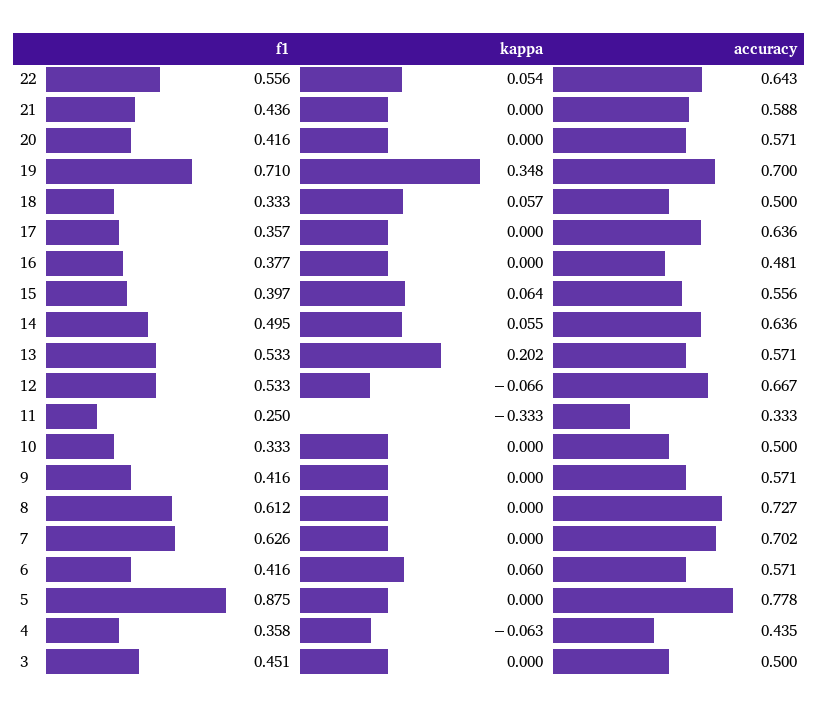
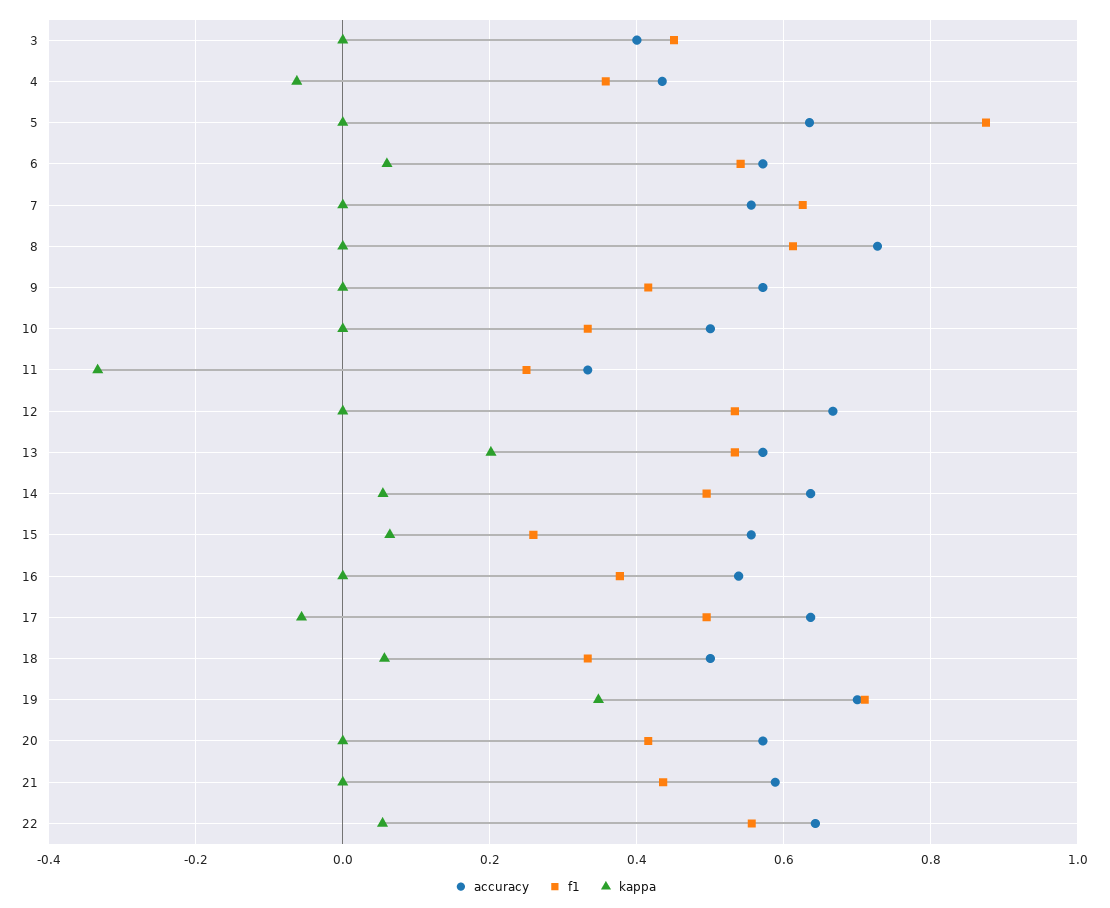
f1, 17: 0.357 -> 0.5
kappa, 17: 0 -> -0.06
accuracy, 16: 0.481 -> 0.54
f1, 15: 0.397 -> 0.26
kappa, 12: -0.066 -> 0
accuracy, 7: 0.702 -> 0.56
f1, 6: 0.416 -> 0.54
accuracy, 5: 0.778 -> 0.64
accuracy, 3: 0.5 -> 0.4

